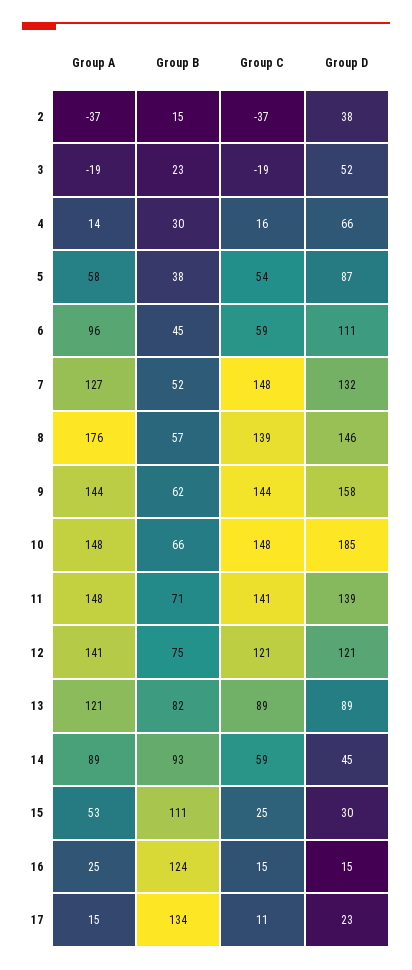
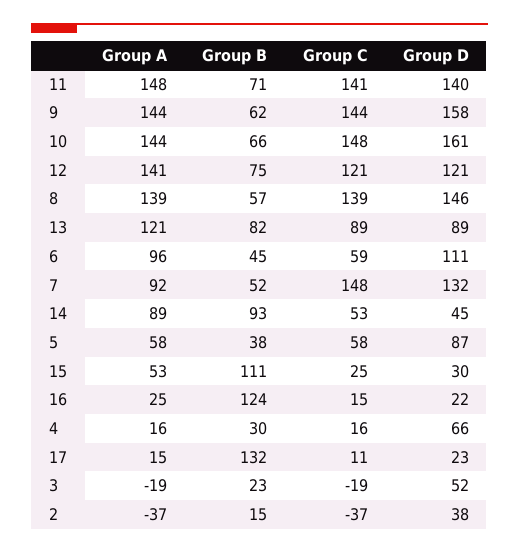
Group A, 4: 14 -> 16
Group C, 5: 54 -> 58
Group A, 7: 127 -> 92
Group A, 8: 176 -> 139
Group A, 10: 148 -> 144
Group D, 10: 185 -> 161
Group D, 11: 139 -> 140
Group C, 14: 59 -> 53
Group D, 16: 15 -> 22
Group B, 17: 134 -> 132

